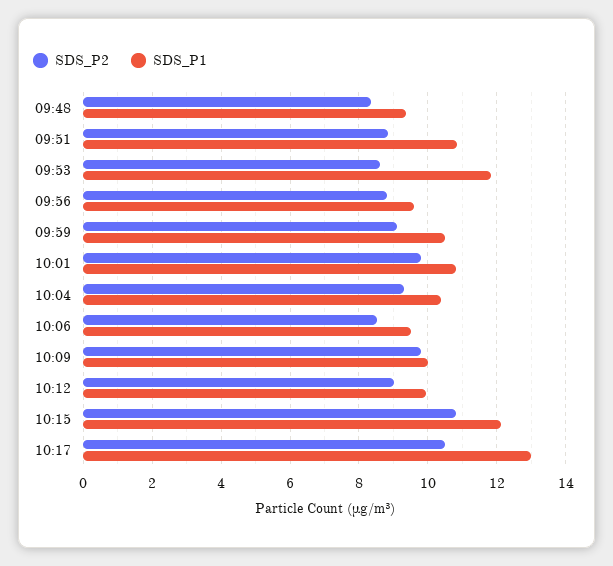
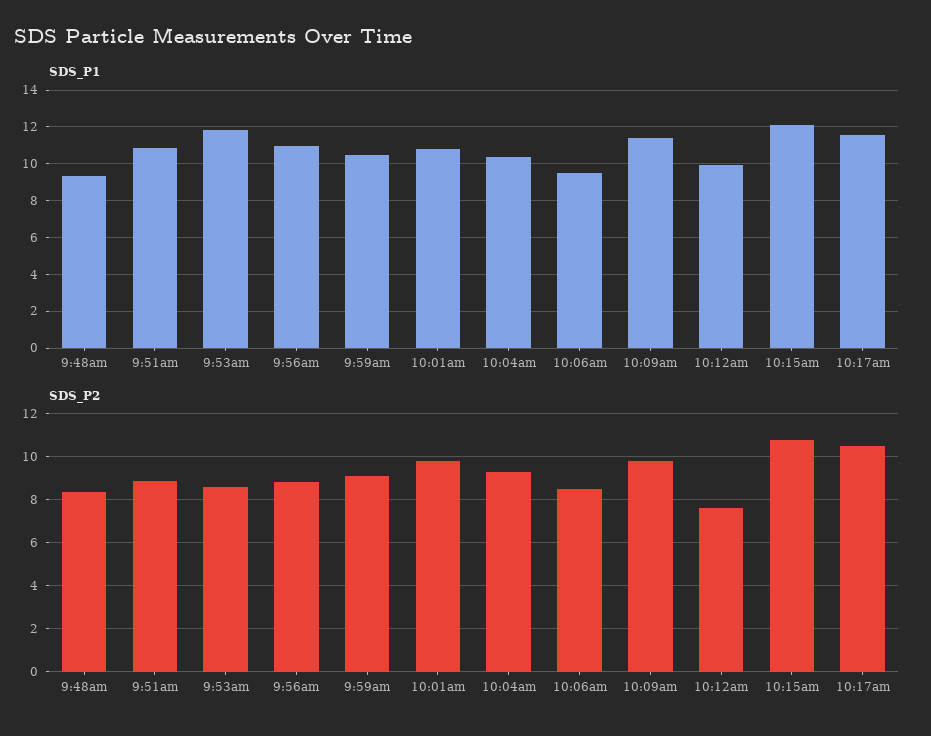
SDS_P1, 09:56: 9.6 -> 11
SDS_P1, 10:09: 10 -> 11.5
SDS_P2, 10:12: 9 -> 7.5
SDS_P1, 10:17: 13 -> 11.5

